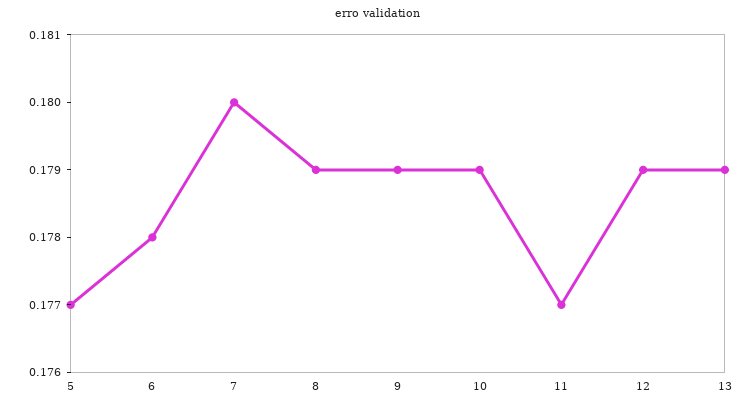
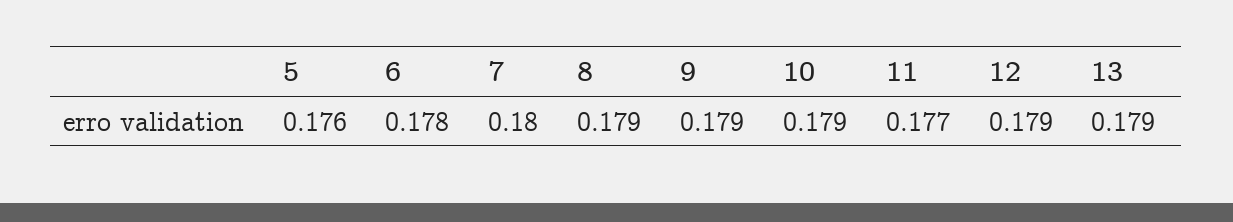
5: 0.177 -> 0.176

